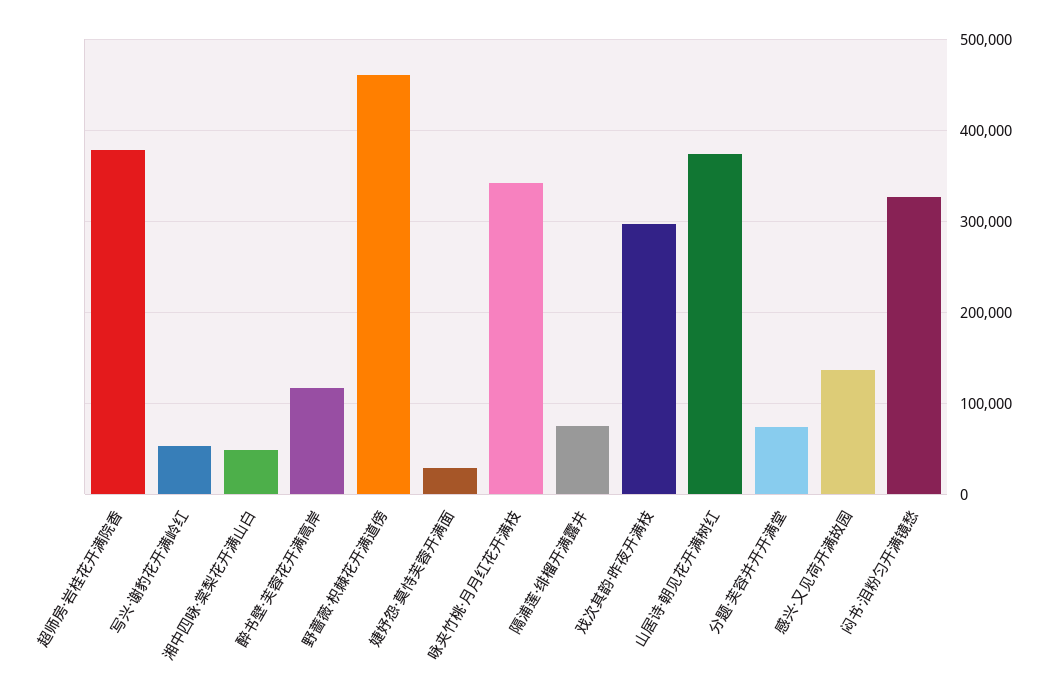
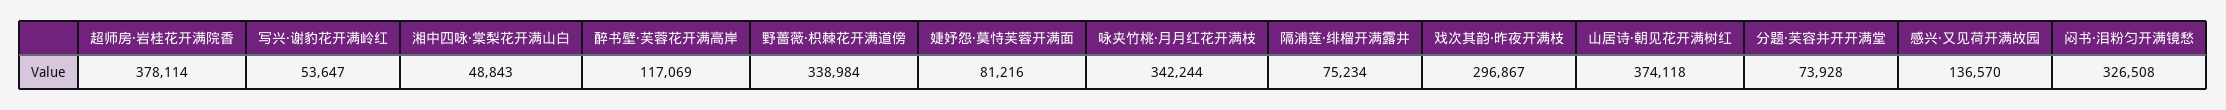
野蔷薇·枳棘花开满道傍: 460000 -> 338984
婕妤怨·莫恃芙蓉开满面: 30000 -> 81216

